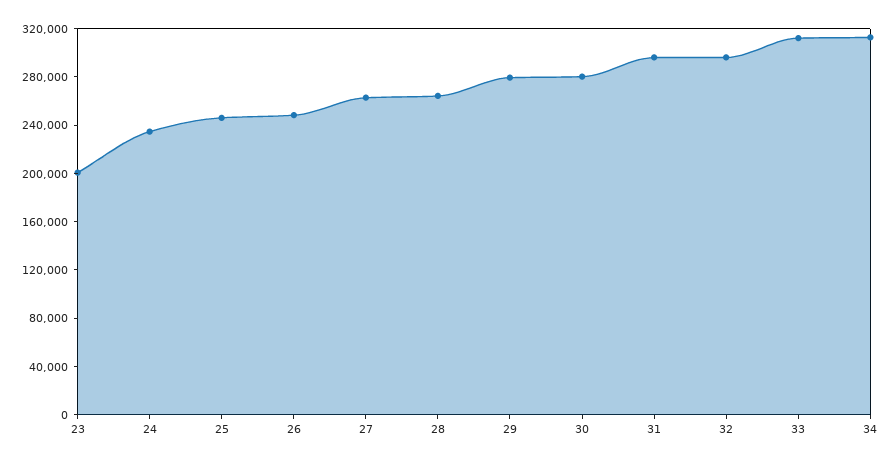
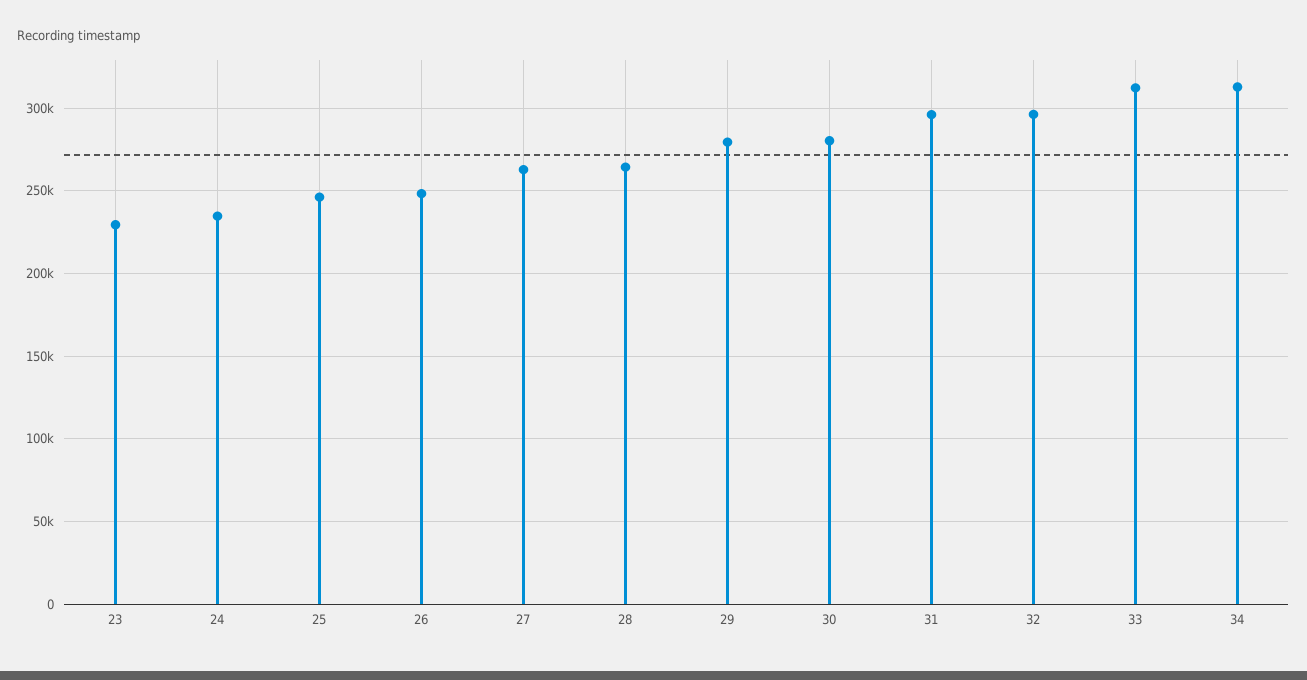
23: 200000 -> 230000

